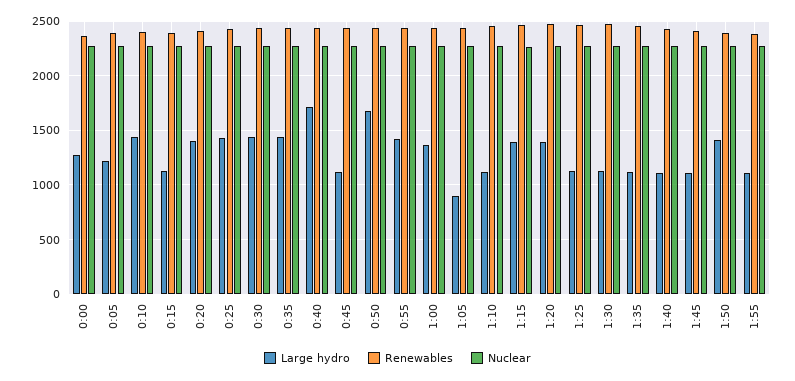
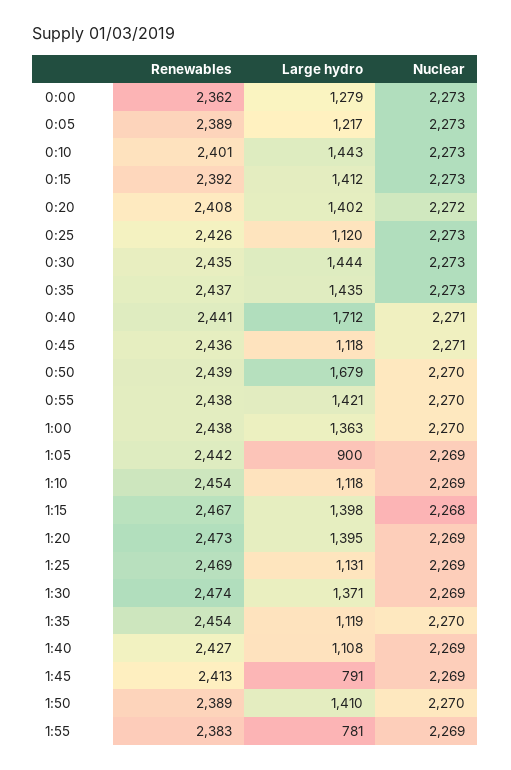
Large hydro, 0:15: 1100 -> 1412
Large hydro, 0:25: 1400 -> 1120
Large hydro, 1:30: 1100 -> 1371
Large hydro, 1:45: 1100 -> 791
Large hydro, 1:55: 1100 -> 781

